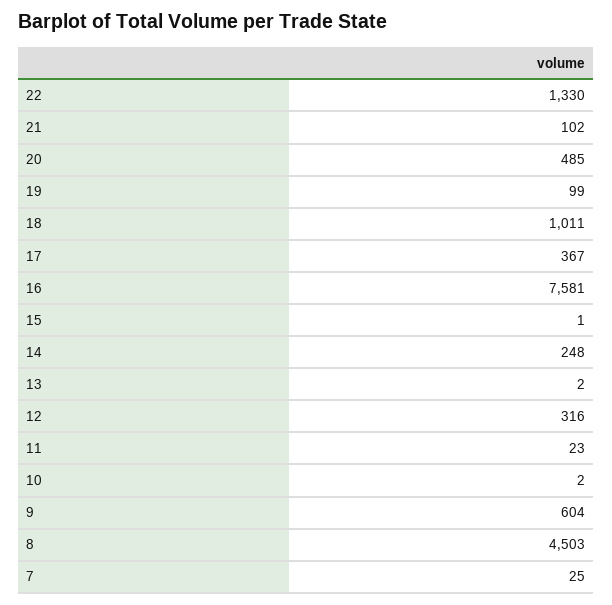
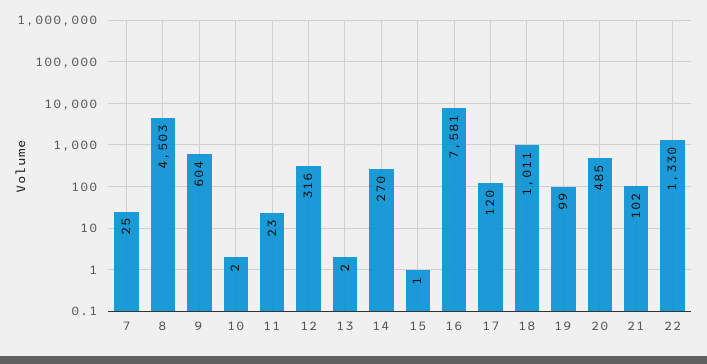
17: 367 -> 120
14: 248 -> 270

